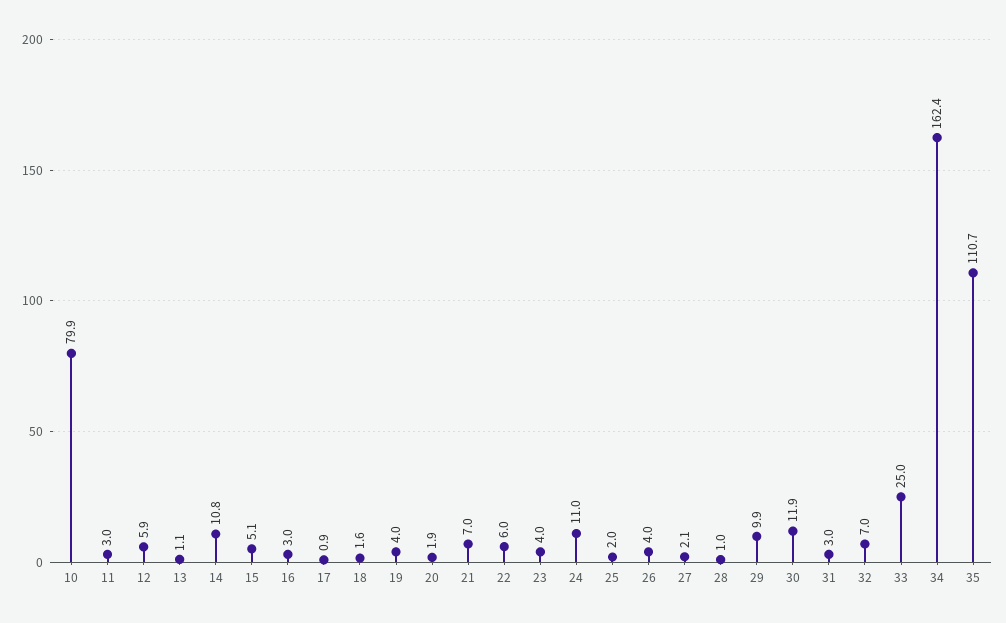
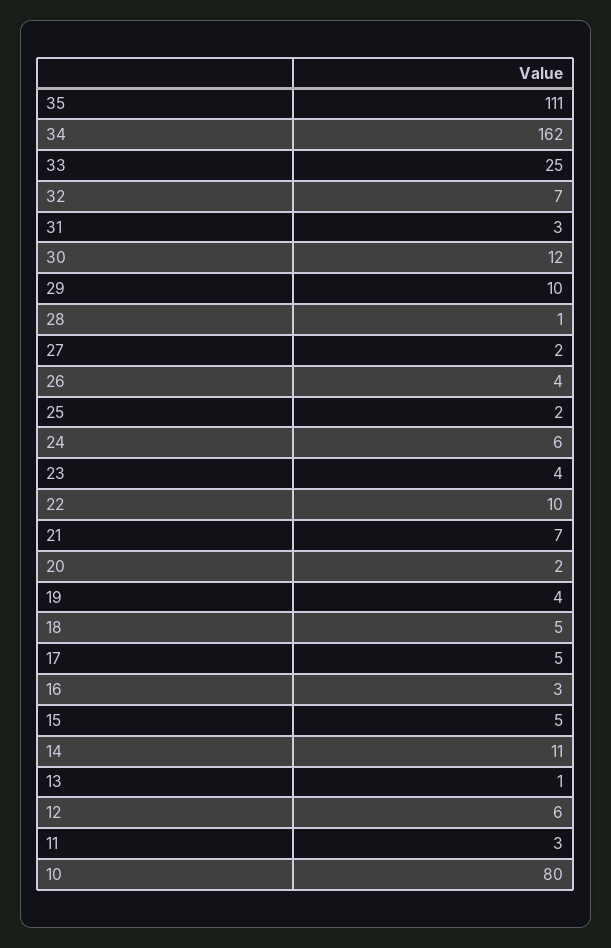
17: 0.9 -> 5
18: 1.6 -> 5
22: 6 -> 10
24: 11 -> 6

